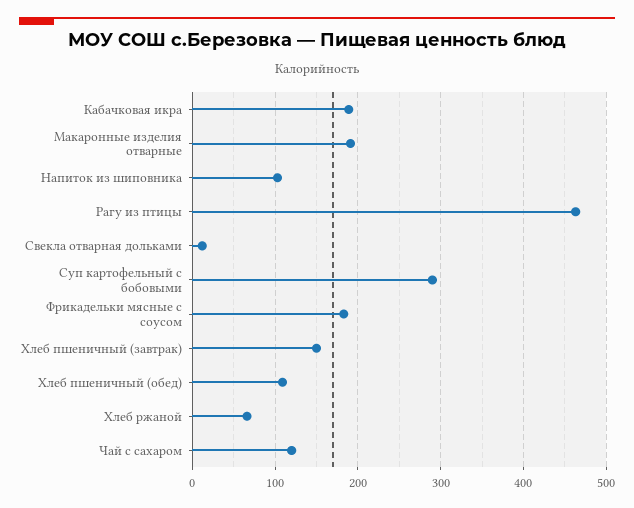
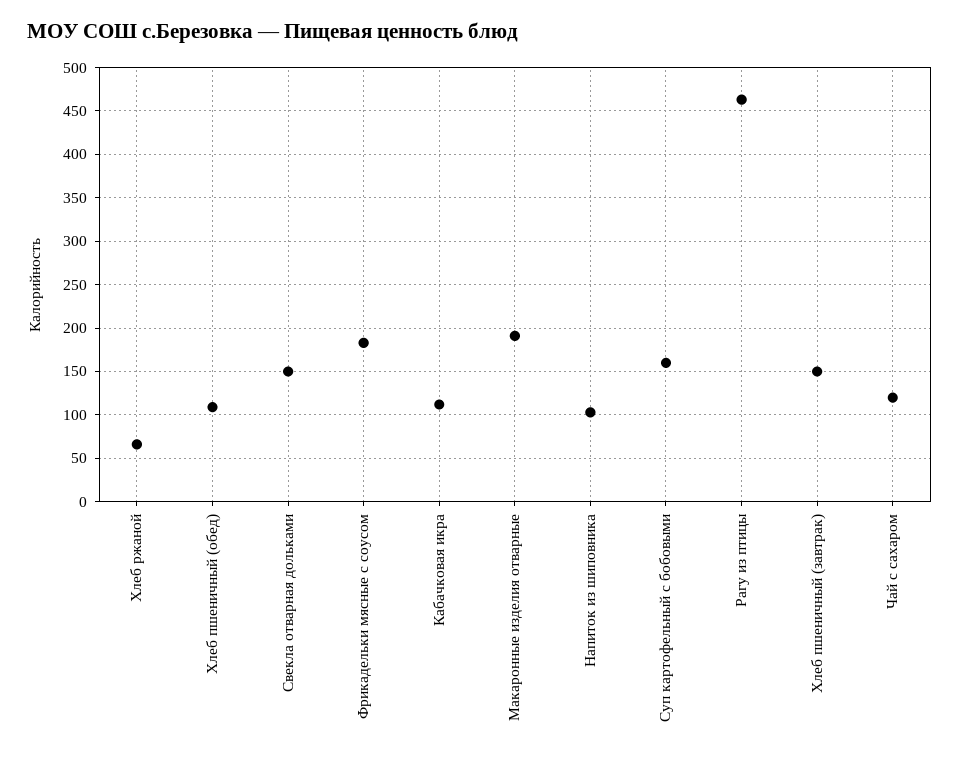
Кабачковая икра: 190 -> 110
Свекла отварная дольками: 10 -> 150
Суп картофельный с бобовыми: 290 -> 160

